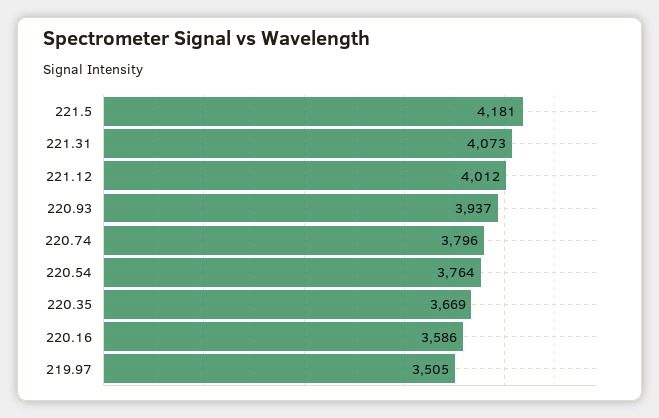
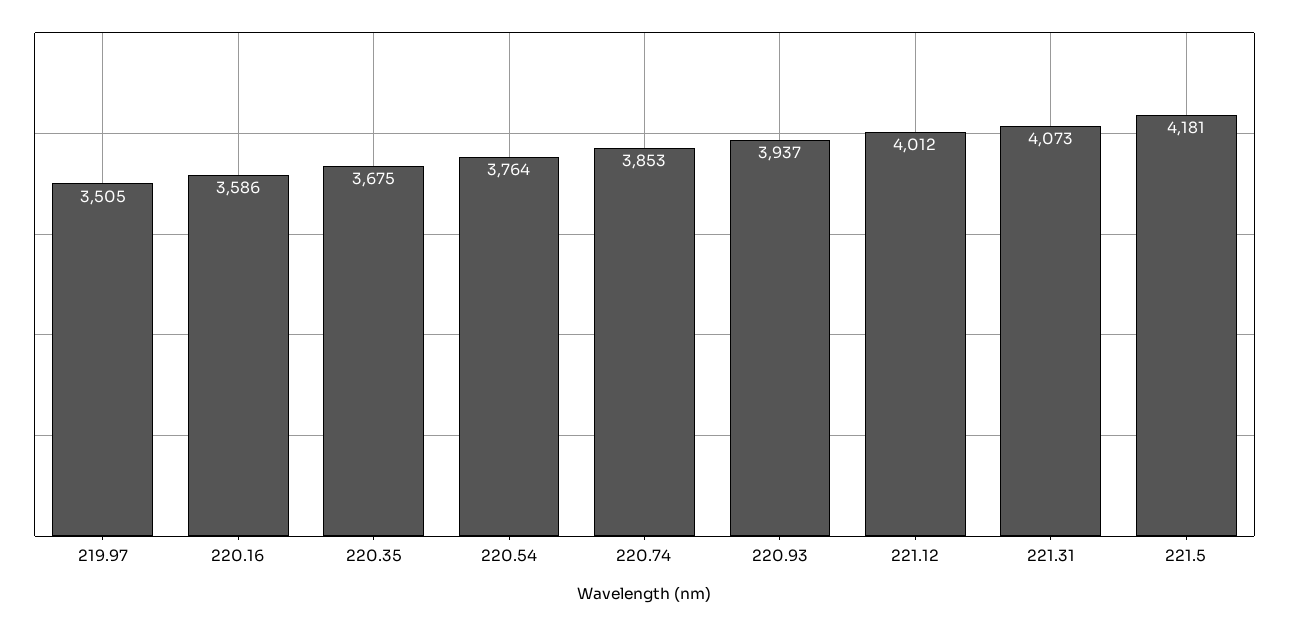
220.74: 3796 -> 3853
220.35: 3669 -> 3675

